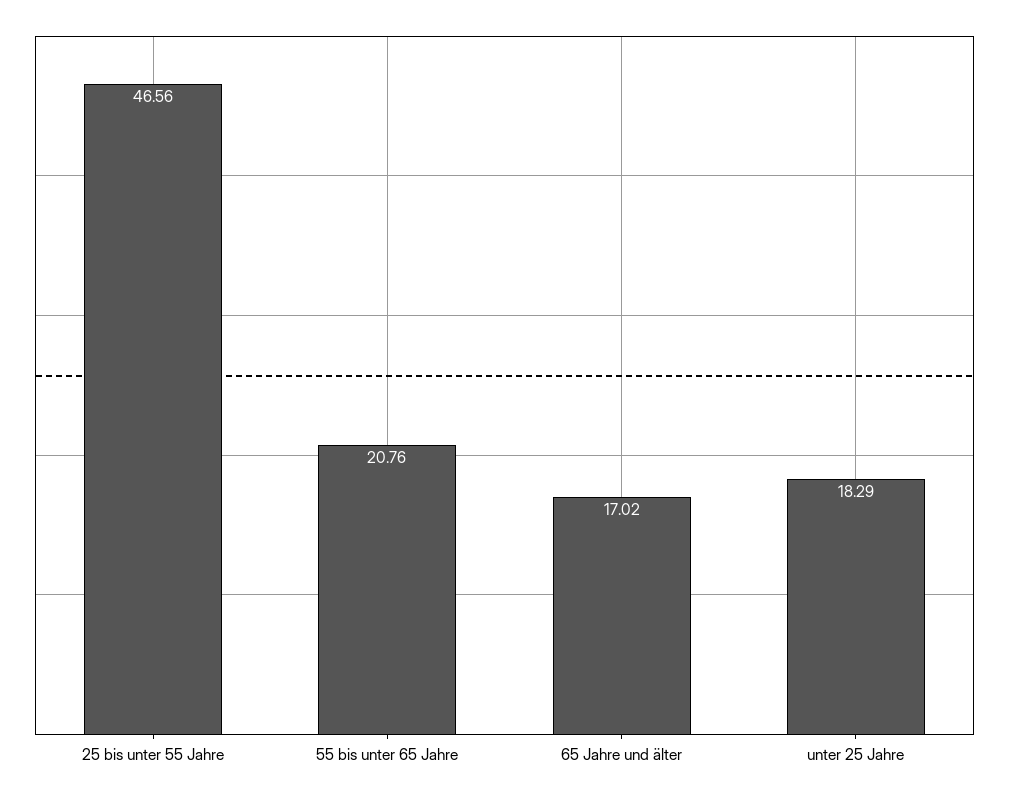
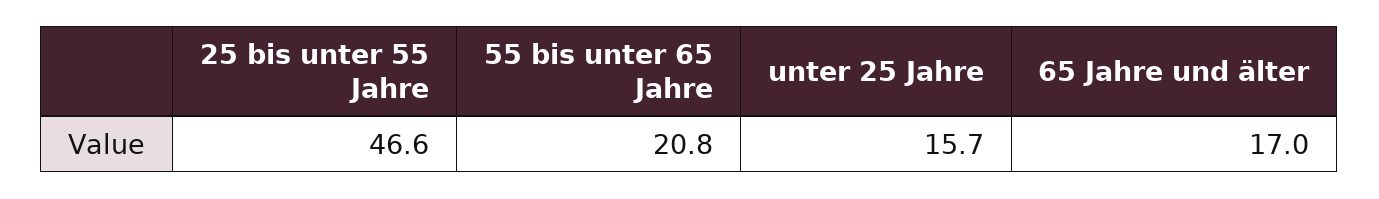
unter 25 Jahre: 18.29 -> 15.7

